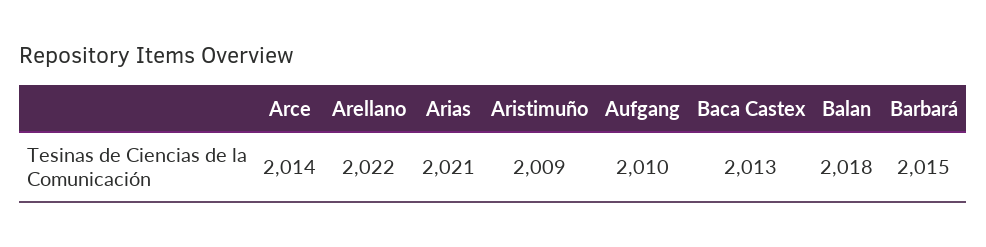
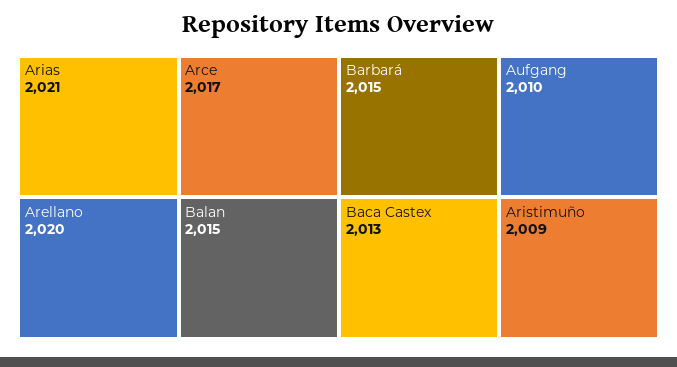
Arce: 2014 -> 2017
Arellano: 2022 -> 2020
Balan: 2018 -> 2015

